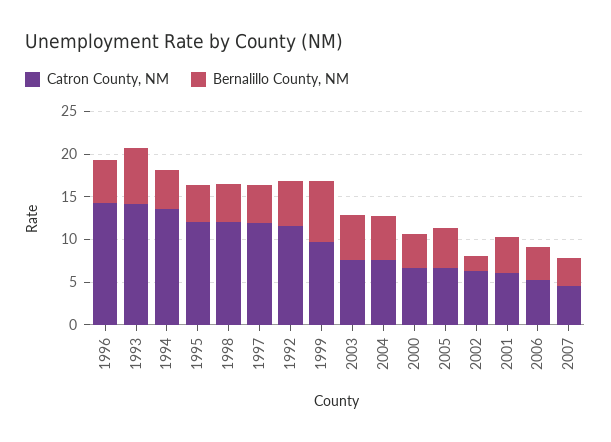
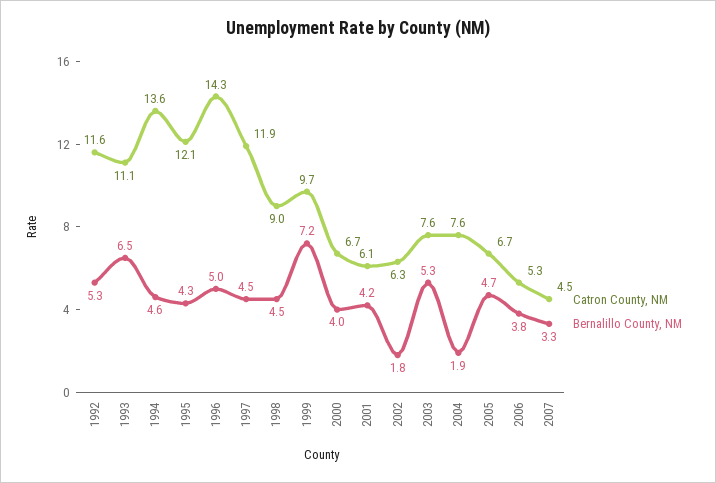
Catron County, NM, 1993: 14 -> 11.1
Catron County, NM, 1998: 12 -> 9
Bernalillo County, NM, 2004: 5 -> 1.9

